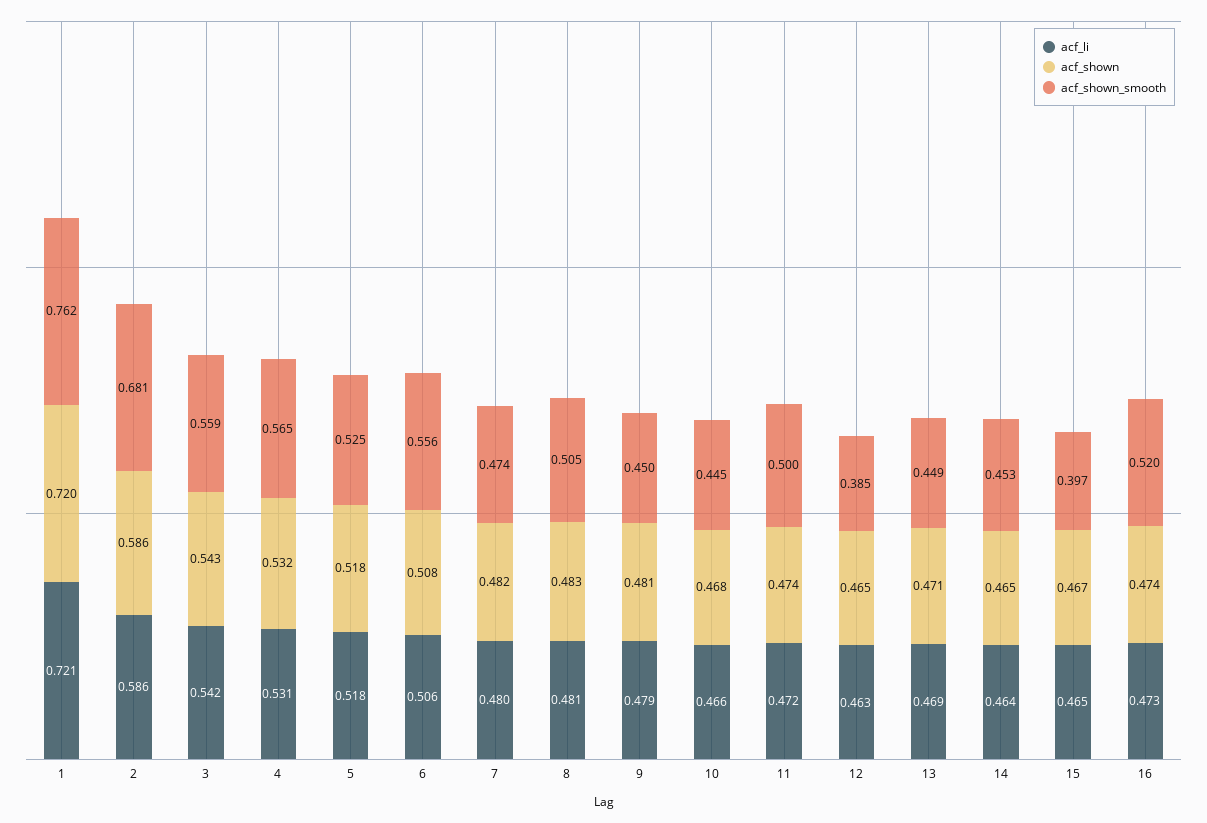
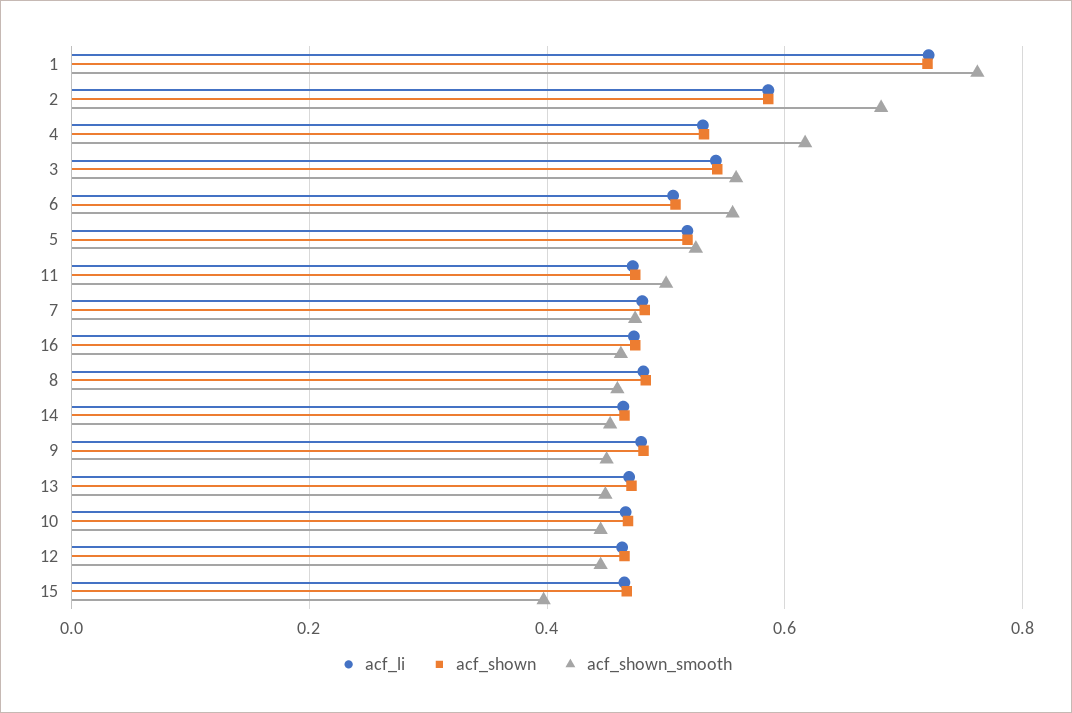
acf_shown_smooth, 4: 0.565 -> 0.62
acf_shown_smooth, 8: 0.505 -> 0.46
acf_shown_smooth, 12: 0.385 -> 0.44
acf_shown_smooth, 16: 0.52 -> 0.46

